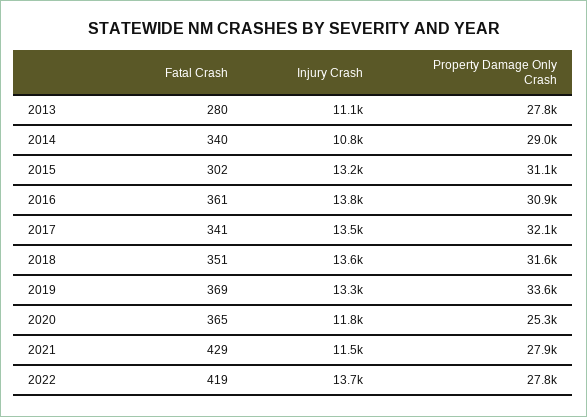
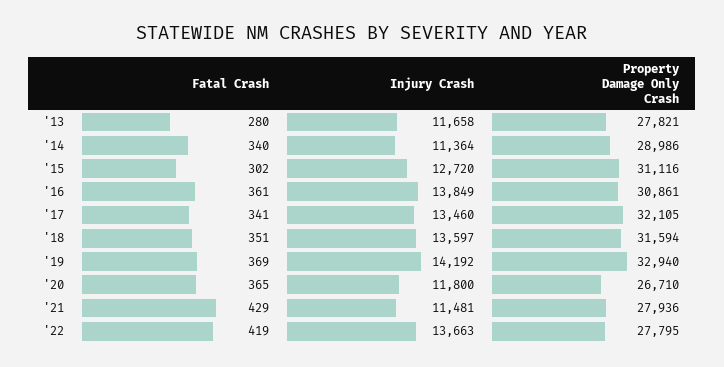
Injury Crash, 2013: 11100 -> 11658
Injury Crash, 2014: 10800 -> 11364
Injury Crash, 2015: 13200 -> 12720
Injury Crash, 2019: 13300 -> 14192
Property Damage Only Crash, 2019: 33600 -> 32940
Property Damage Only Crash, 2020: 25300 -> 26710

